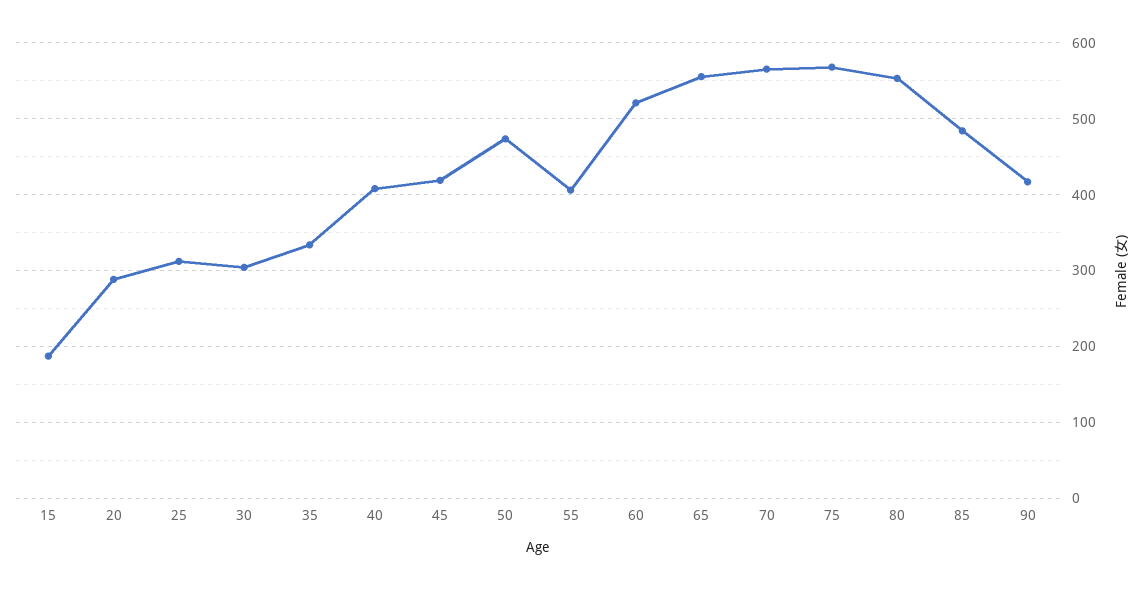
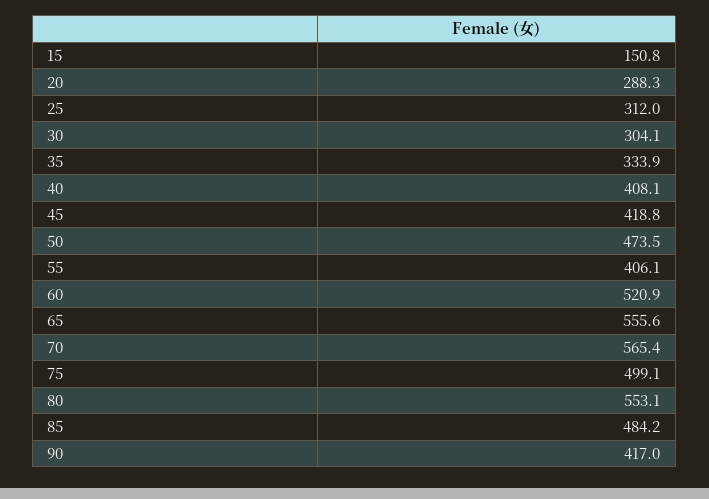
15: 190 -> 150.8
75: 570 -> 499.1

